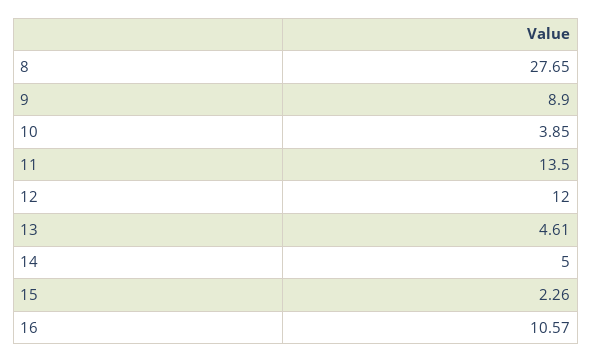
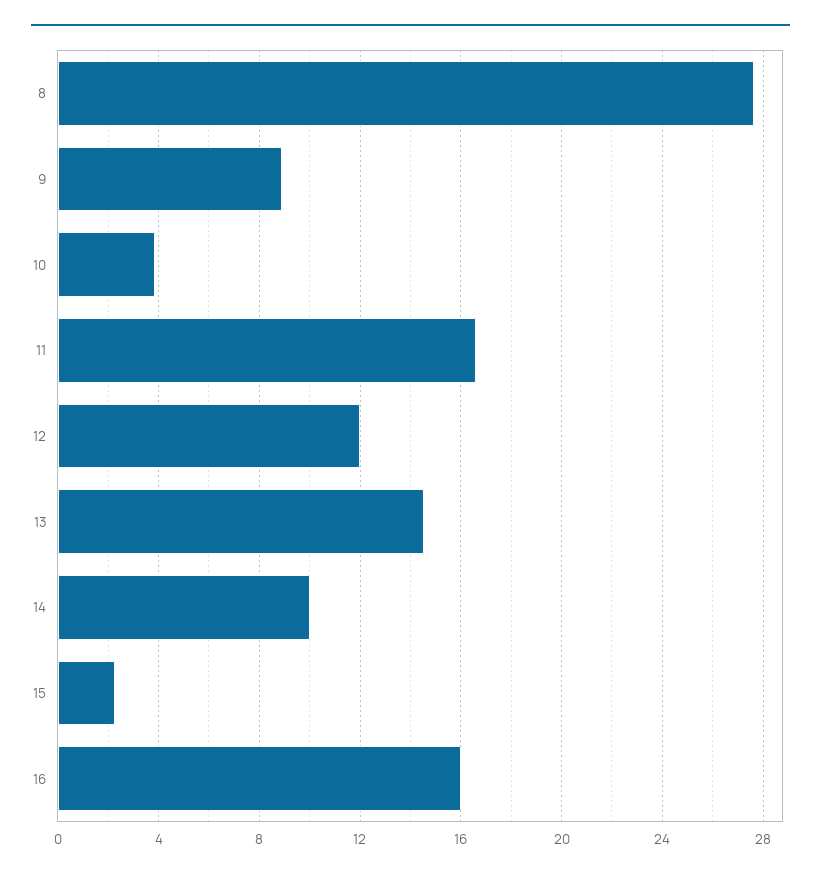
11: 13.5 -> 16.5
13: 4.61 -> 14.5
14: 5 -> 10
16: 10.57 -> 16

